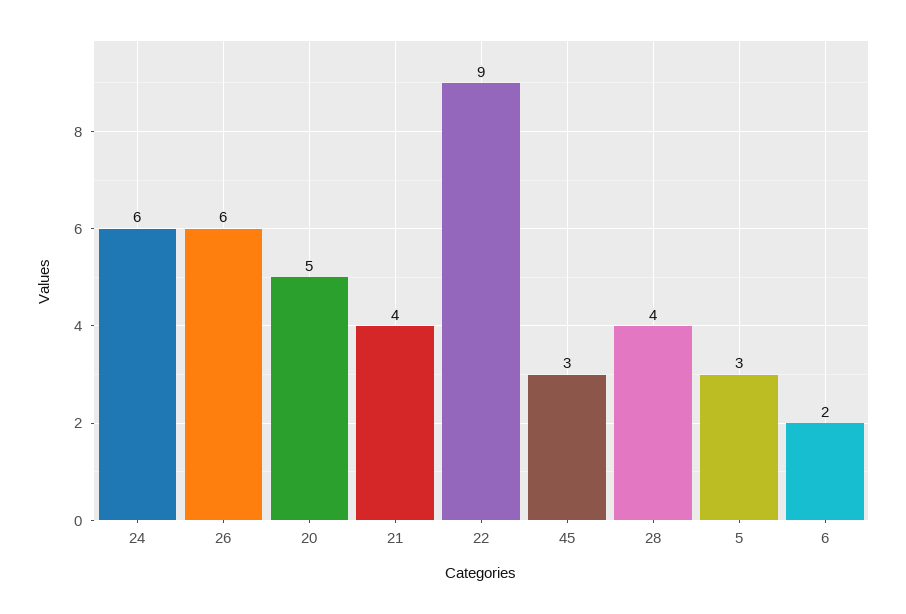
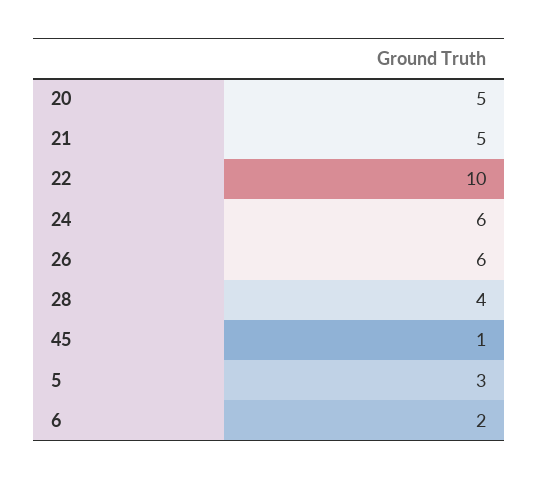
21: 4 -> 5
22: 9 -> 10
45: 3 -> 1

